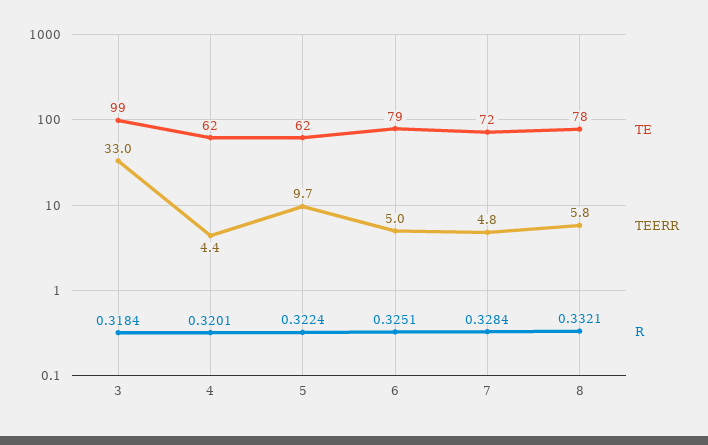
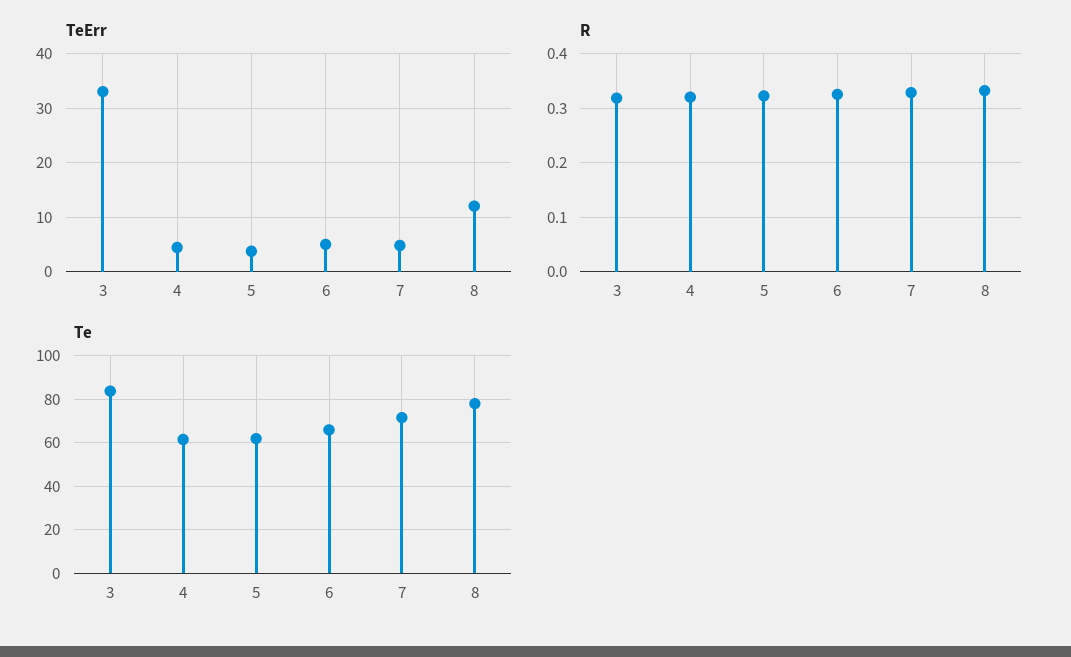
TE, 3: 99 -> 85
TEERR, 5: 9.7 -> 4
TE, 6: 79 -> 65
TEERR, 8: 5.8 -> 12

